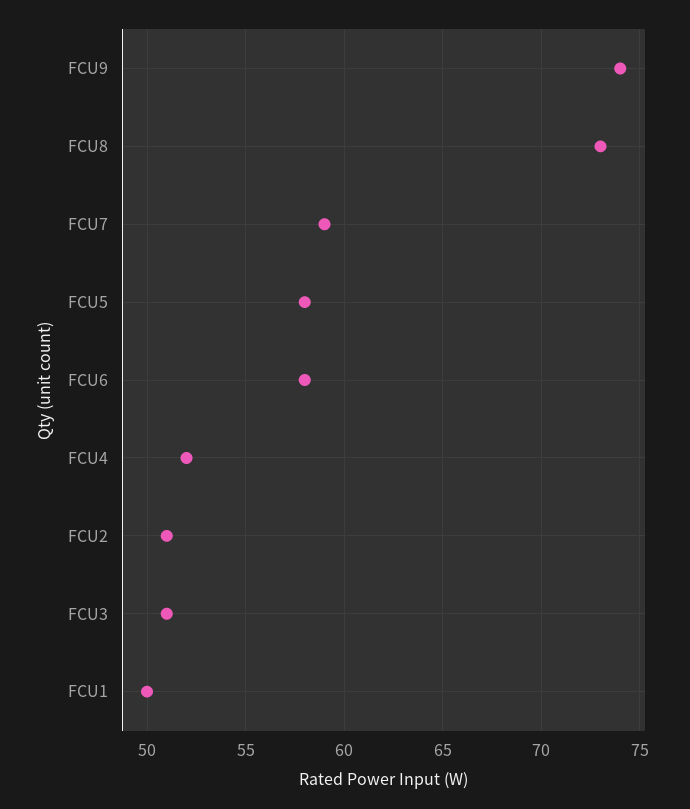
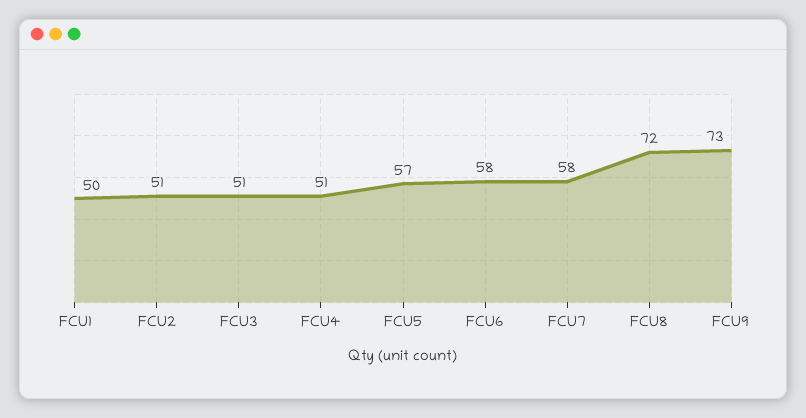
FCU9: 74 -> 73
FCU8: 73 -> 72
FCU7: 59 -> 58
FCU5: 58 -> 57
FCU4: 52 -> 51

